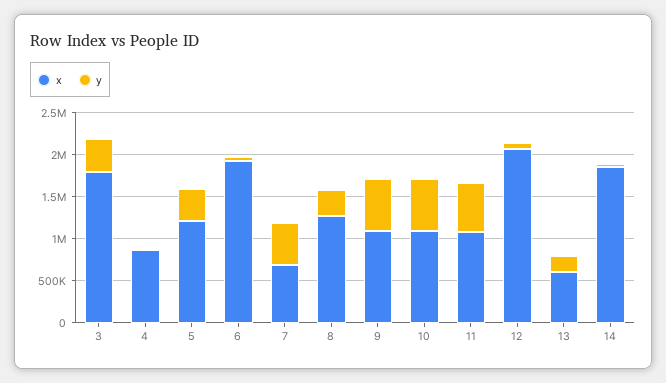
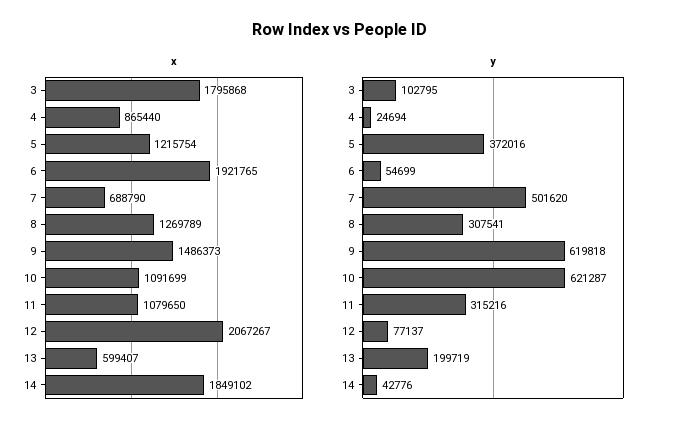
y, 3: 400000 -> 102795
x, 9: 1100000 -> 1486373
y, 11: 600000 -> 315216

